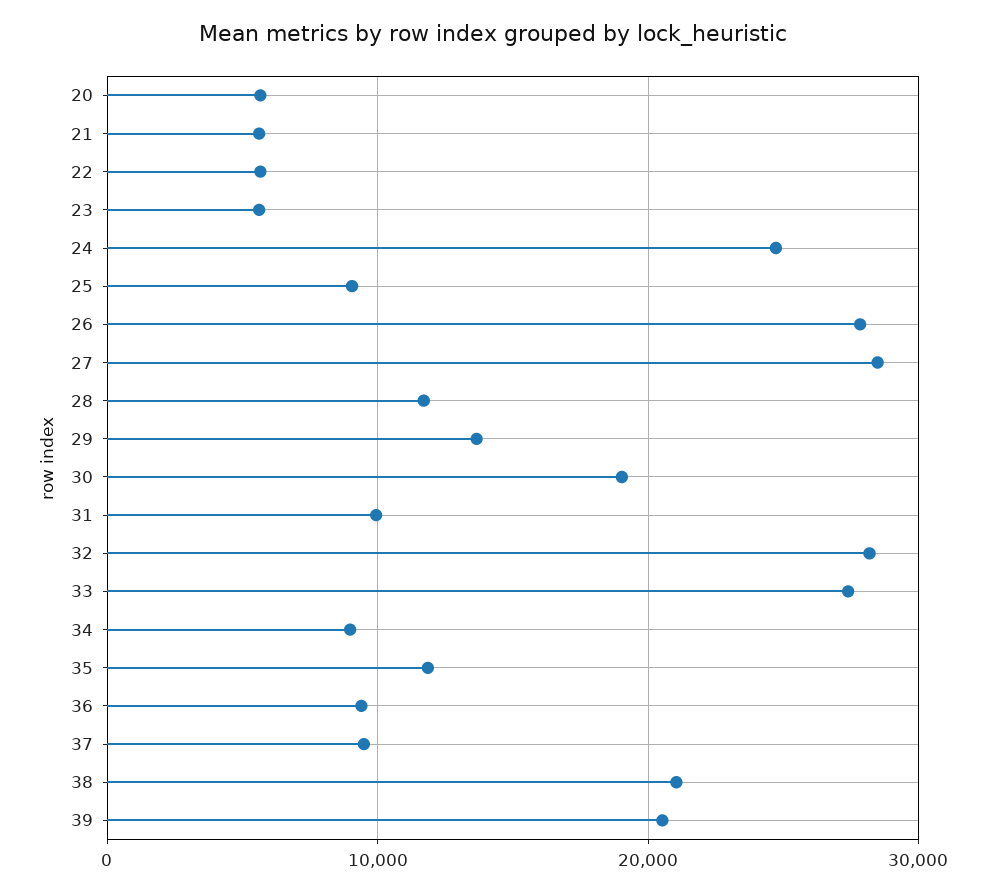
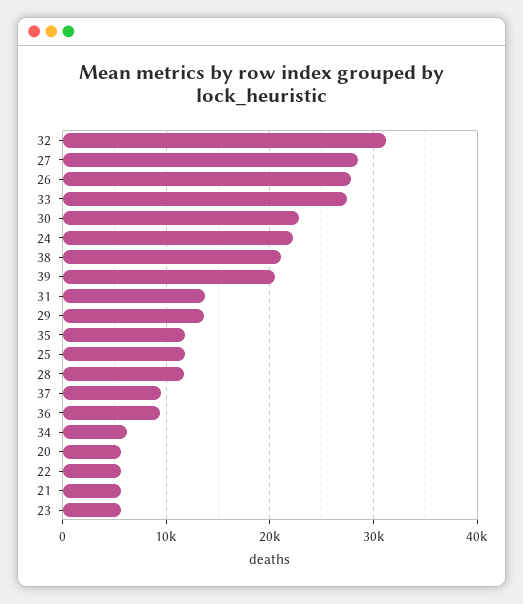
24: 25000 -> 22000
25: 9000 -> 12000
30: 19000 -> 23000
31: 10000 -> 14000
32: 28000 -> 31000
34: 9000 -> 6000

